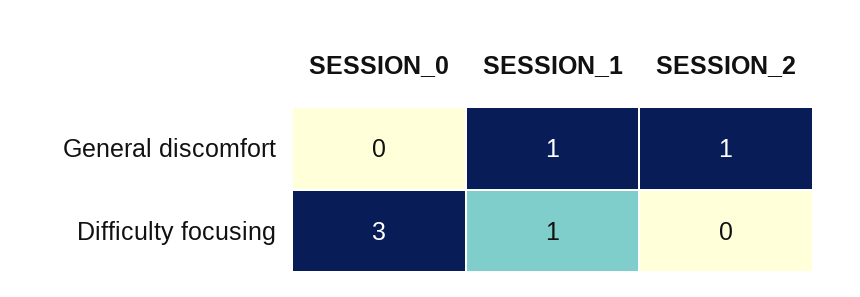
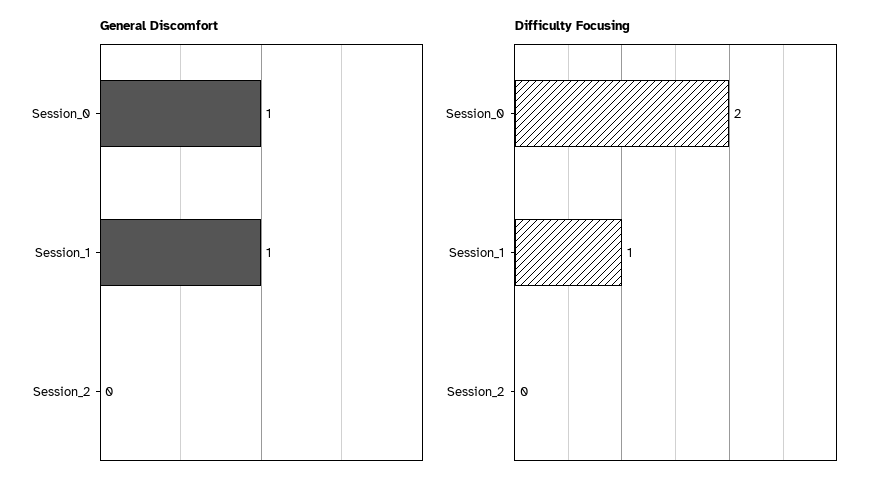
General discomfort, SESSION_0: 0 -> 1
General discomfort, SESSION_2: 1 -> 0
Difficulty focusing, SESSION_0: 3 -> 2

